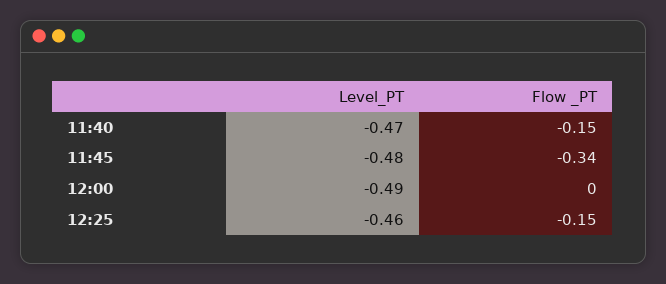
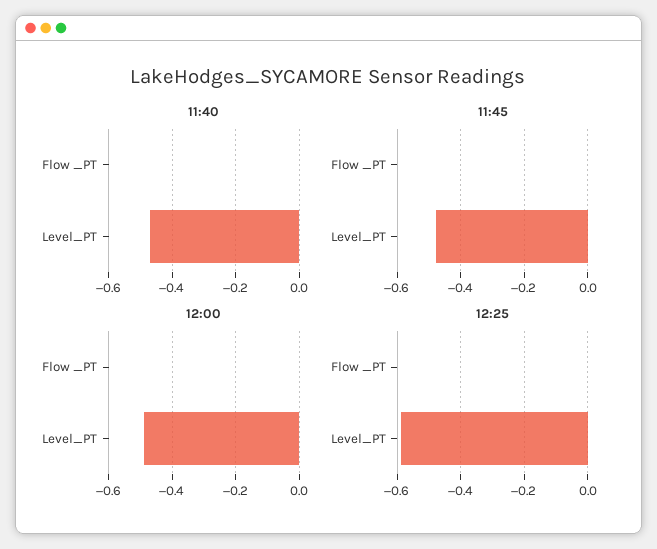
11:40, Flow _PT: -0.15 -> 0
11:45, Flow _PT: -0.34 -> 0
12:25, Level_PT: -0.46 -> -0.6
12:25, Flow _PT: -0.15 -> 0

